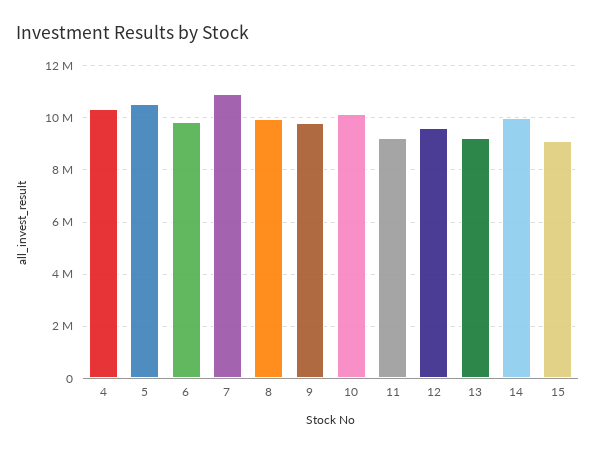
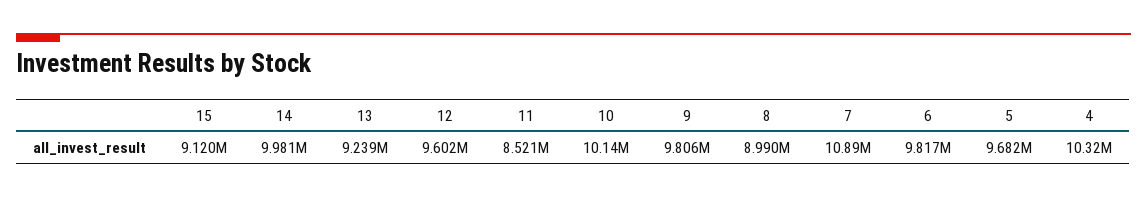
5: 10500000 -> 9682000
8: 10000000 -> 8990000
11: 9250000 -> 8521000

